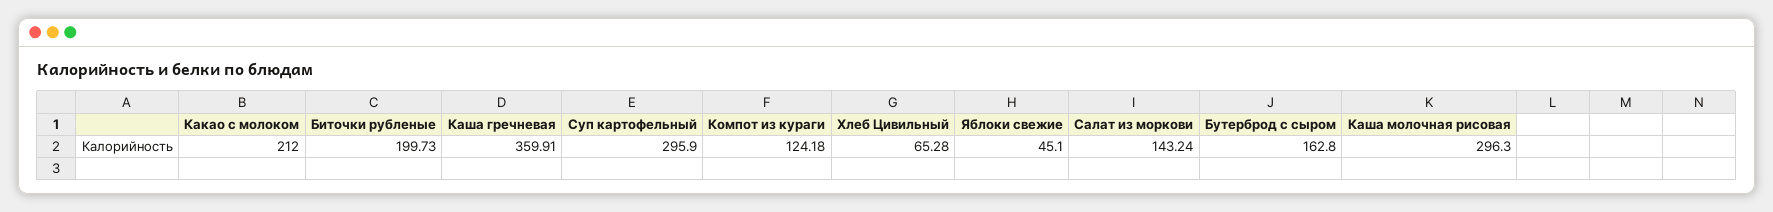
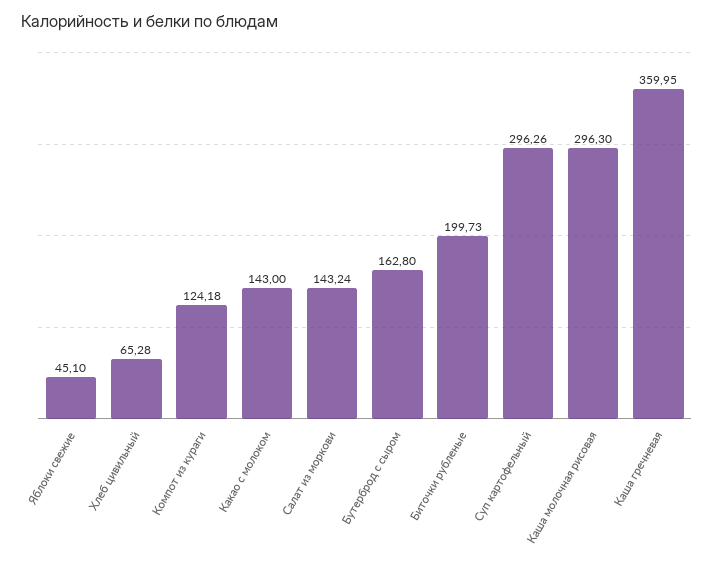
Какао с молоком: 212 -> 143
Каша гречневая: 359.91 -> 359.95
Суп картофельный: 295.9 -> 296.26

